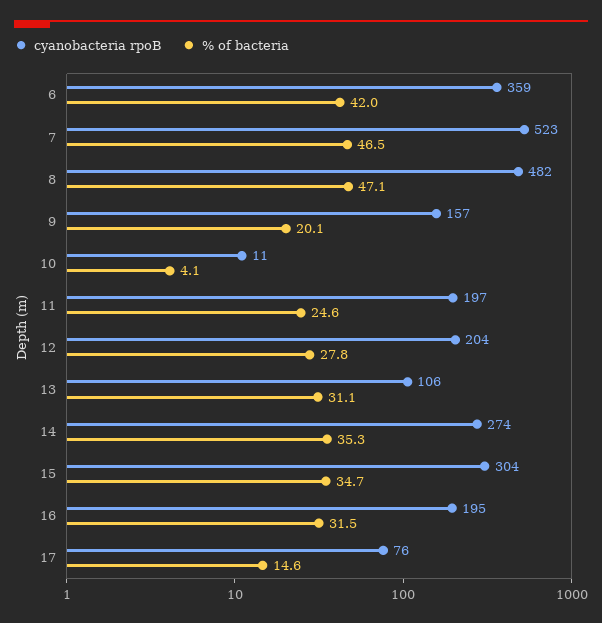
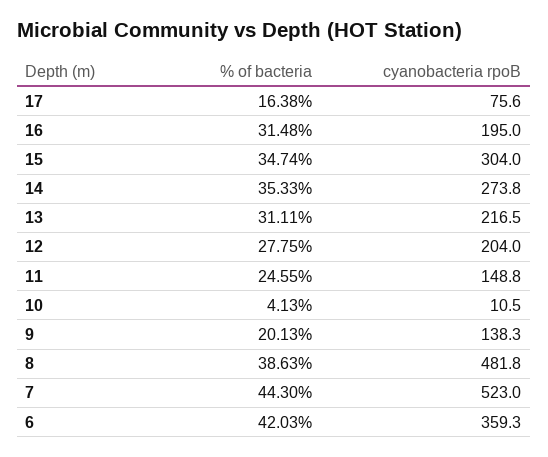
% of bacteria, 7: 46.5 -> 44.3
% of bacteria, 8: 47.1 -> 38.63
cyanobacteria rpoB, 9: 157 -> 138.3
cyanobacteria rpoB, 11: 197 -> 148.8
cyanobacteria rpoB, 13: 106 -> 216.5
% of bacteria, 17: 14.6 -> 16.38

